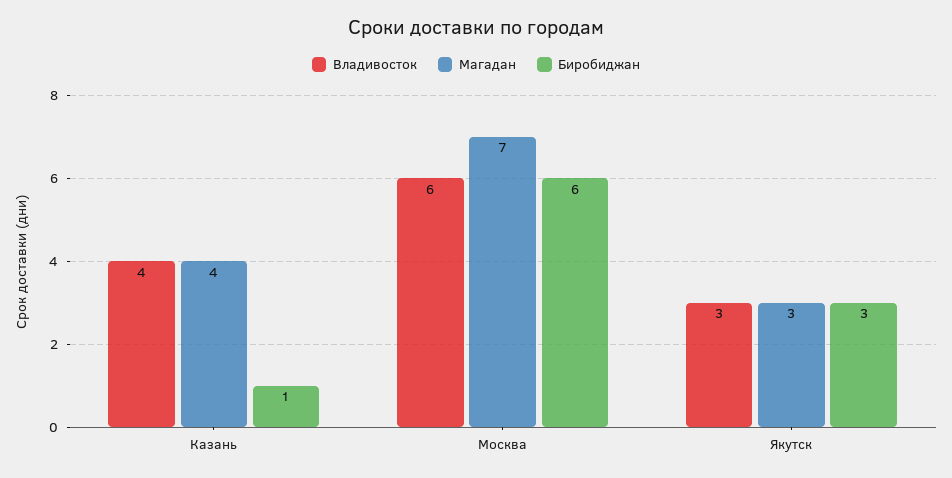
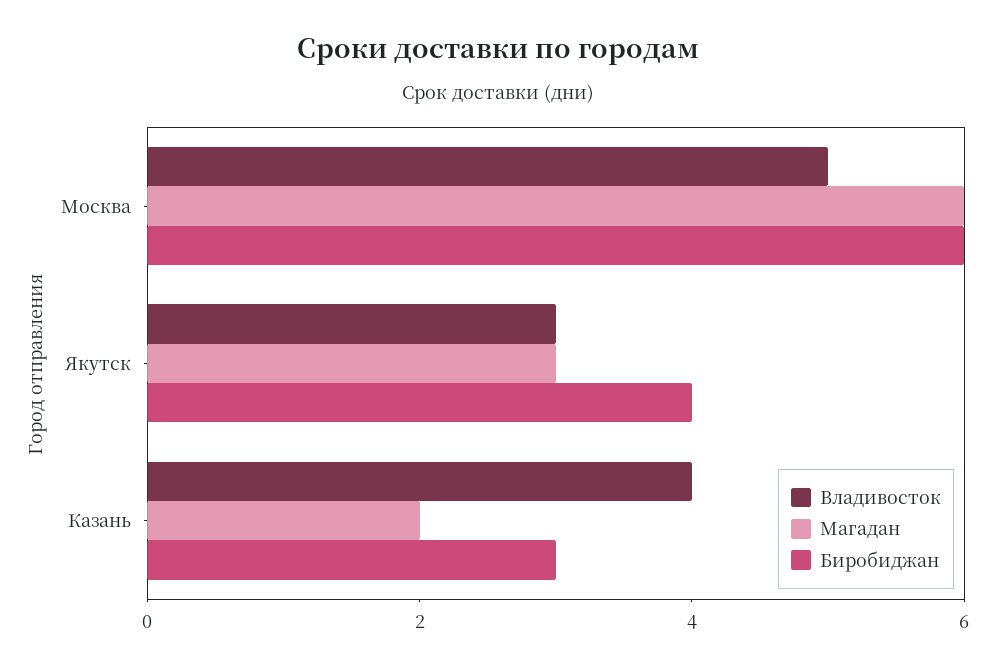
Магадан, Казань: 4 -> 2
Биробиджан, Казань: 1 -> 3
Владивосток, Москва: 6 -> 5
Магадан, Москва: 7 -> 6
Биробиджан, Якутск: 3 -> 4

